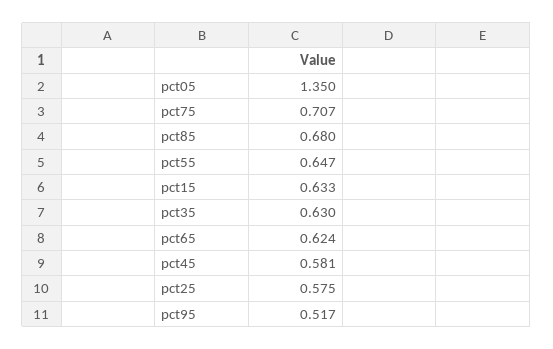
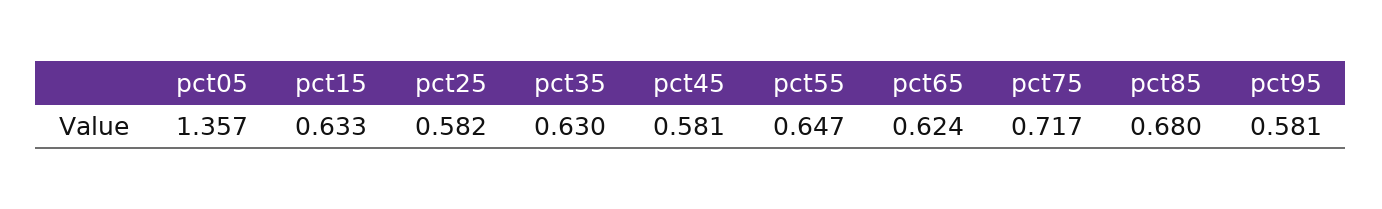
pct05: 1.35 -> 1.357
pct75: 0.707 -> 0.717
pct25: 0.575 -> 0.582
pct95: 0.517 -> 0.581

